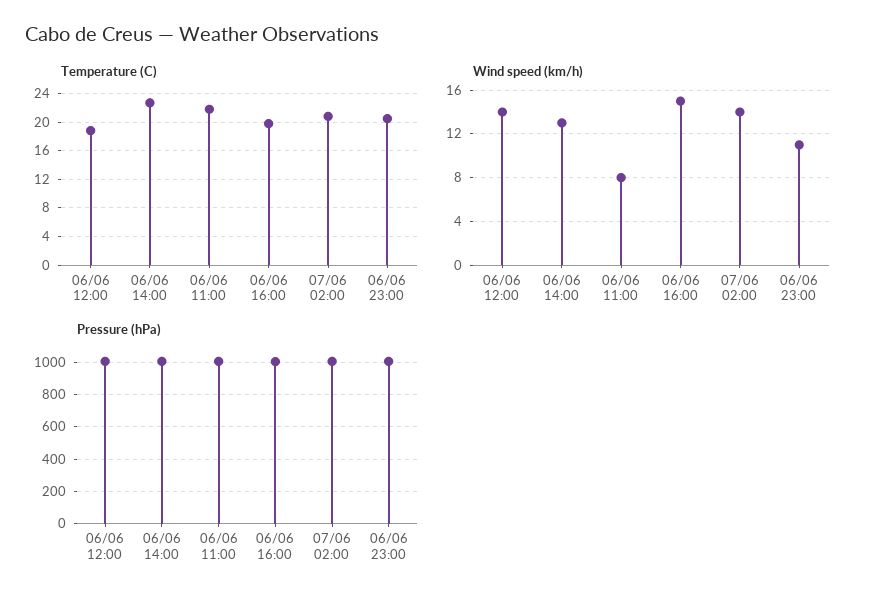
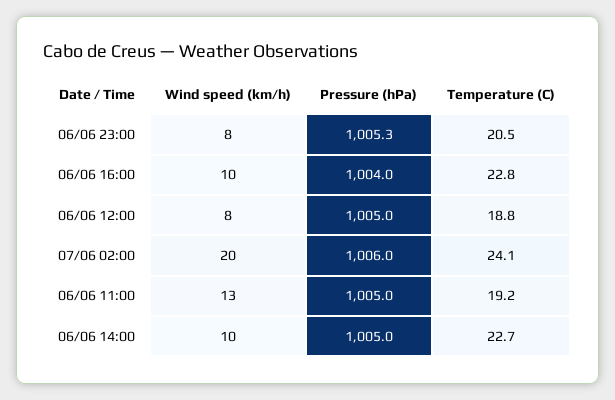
Temperature (C), 06/06 11:00: 22 -> 19.2
Temperature (C), 06/06 16:00: 20 -> 22.8
Temperature (C), 07/06 02:00: 21 -> 24.1
Wind speed (km/h), 06/06 12:00: 14 -> 8
Wind speed (km/h), 06/06 14:00: 13 -> 10
Wind speed (km/h), 06/06 11:00: 8 -> 13
Wind speed (km/h), 06/06 16:00: 15 -> 10
Wind speed (km/h), 07/06 02:00: 14 -> 20
Wind speed (km/h), 06/06 23:00: 11 -> 8

